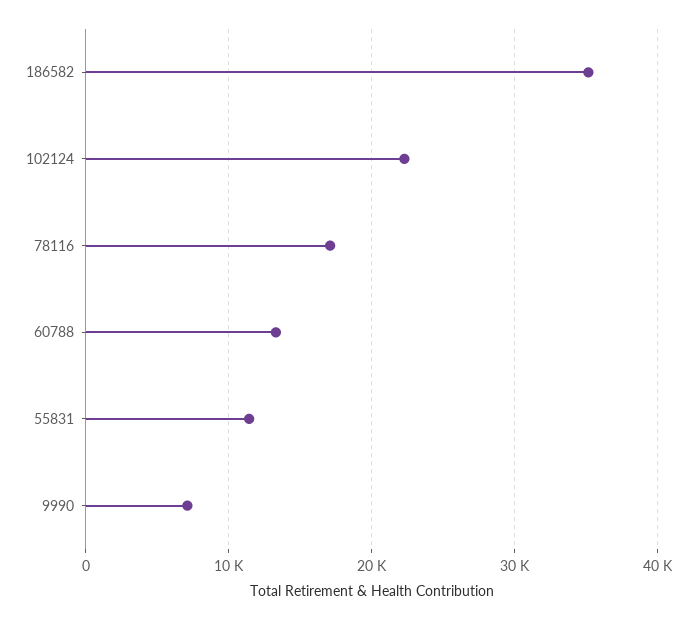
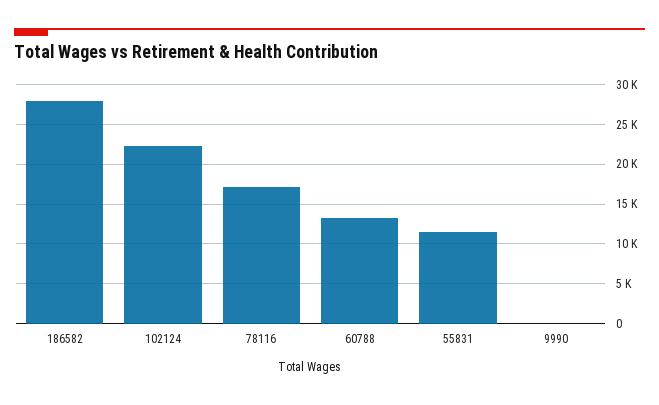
186582: 35000 -> 28000
9990: 7000 -> 0

